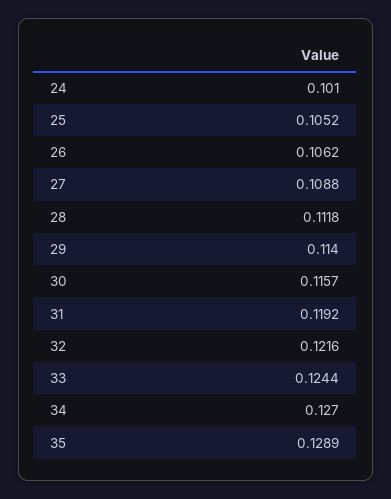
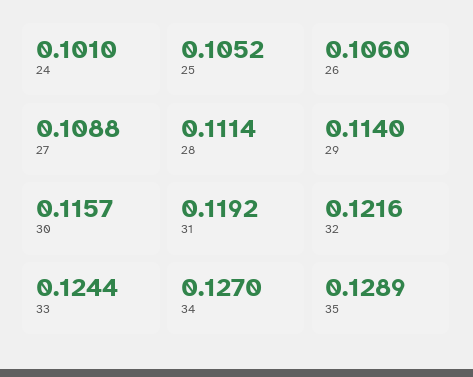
26: 0.1062 -> 0.106
28: 0.1118 -> 0.1114

